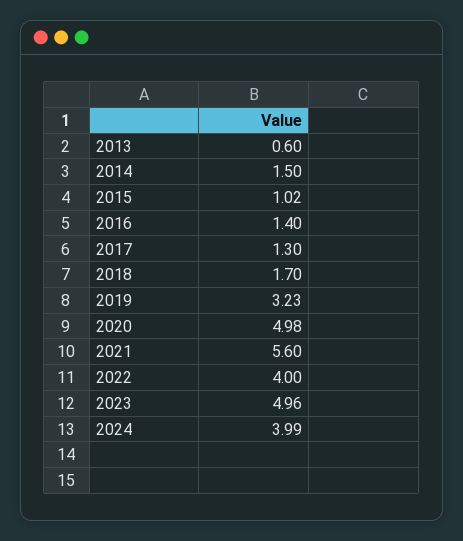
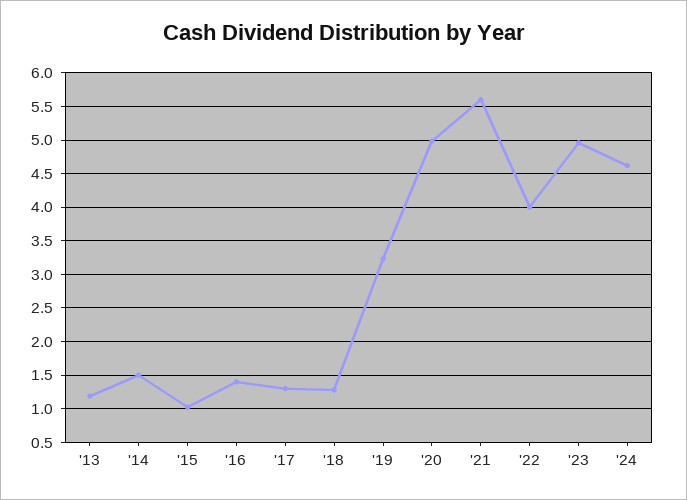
2013: 0.6 -> 1.2
2018: 1.7 -> 1.3
2024: 3.99 -> 4.6

